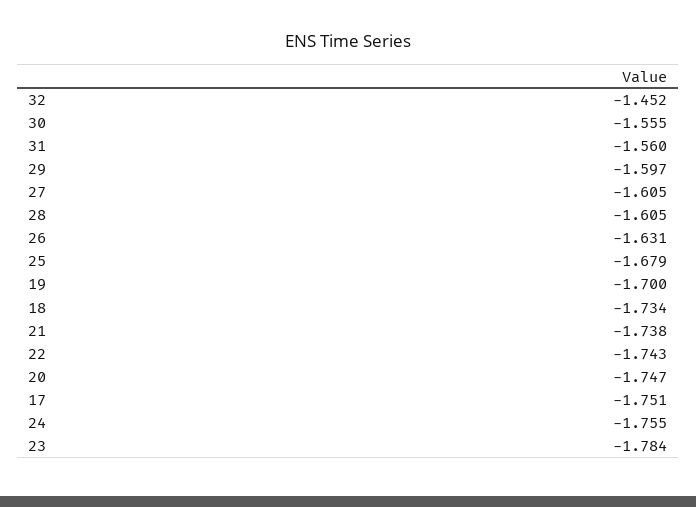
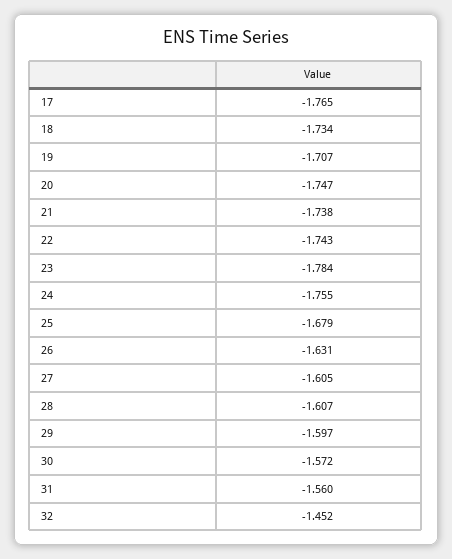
30: -1.555 -> -1.572
28: -1.605 -> -1.607
19: -1.7 -> -1.707
17: -1.751 -> -1.765

